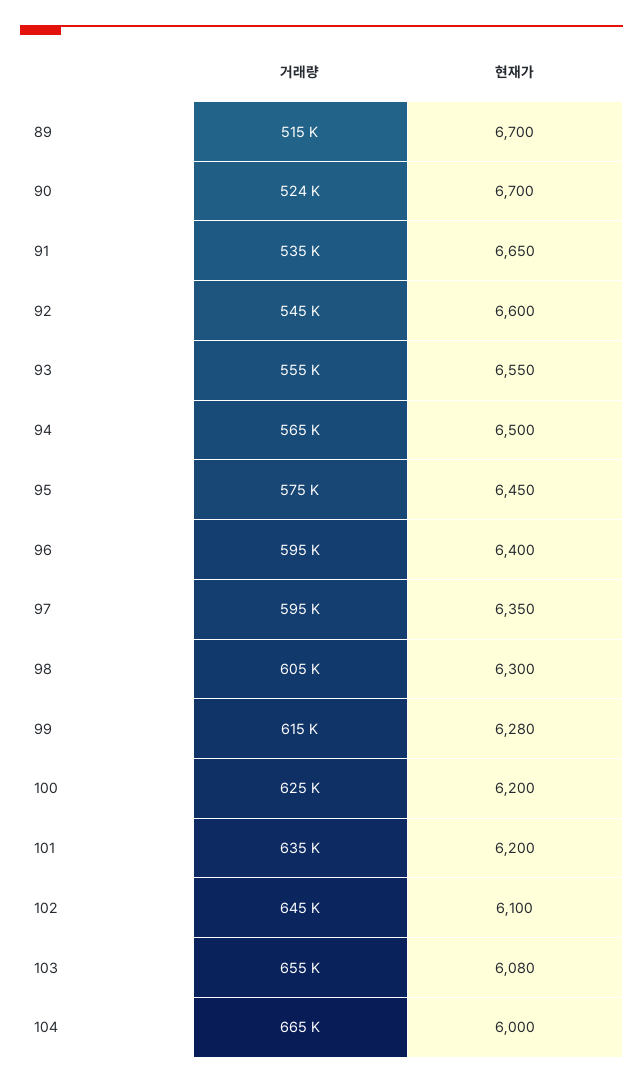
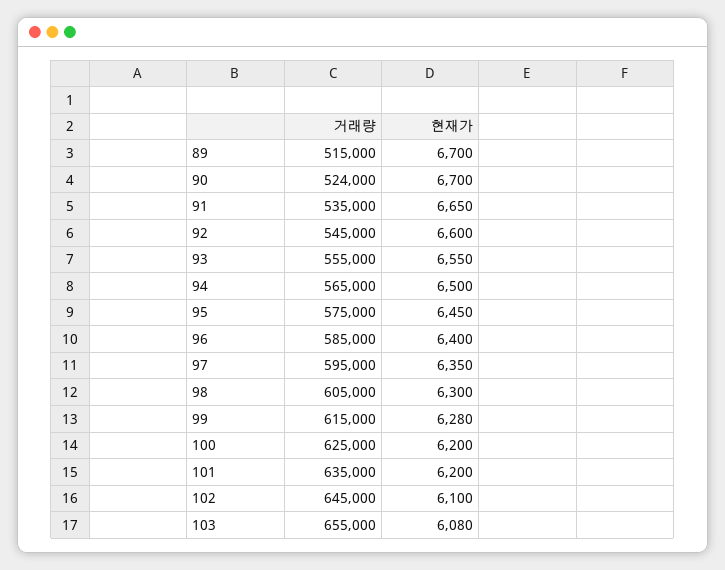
거래량, 96: 595000 -> 585000
거래량, 104: 665000 -> none
현재가, 104: 6000 -> none

